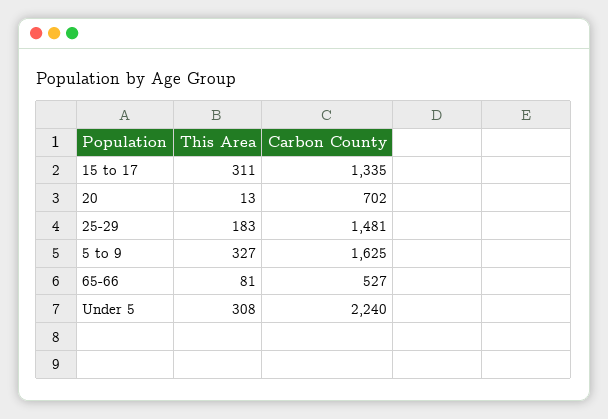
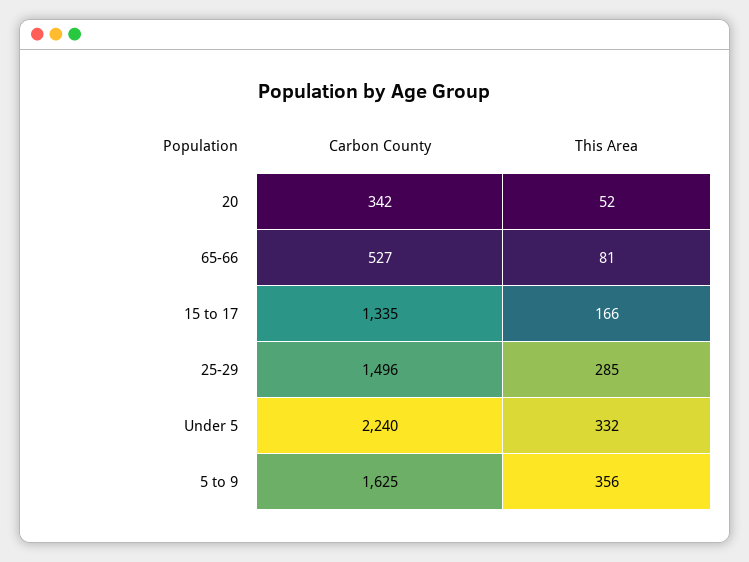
This Area, 15 to 17: 311 -> 166
This Area, 20: 13 -> 52
Carbon County, 20: 702 -> 342
This Area, 25-29: 183 -> 285
Carbon County, 25-29: 1481 -> 1496
This Area, 5 to 9: 327 -> 356
This Area, Under 5: 308 -> 332

